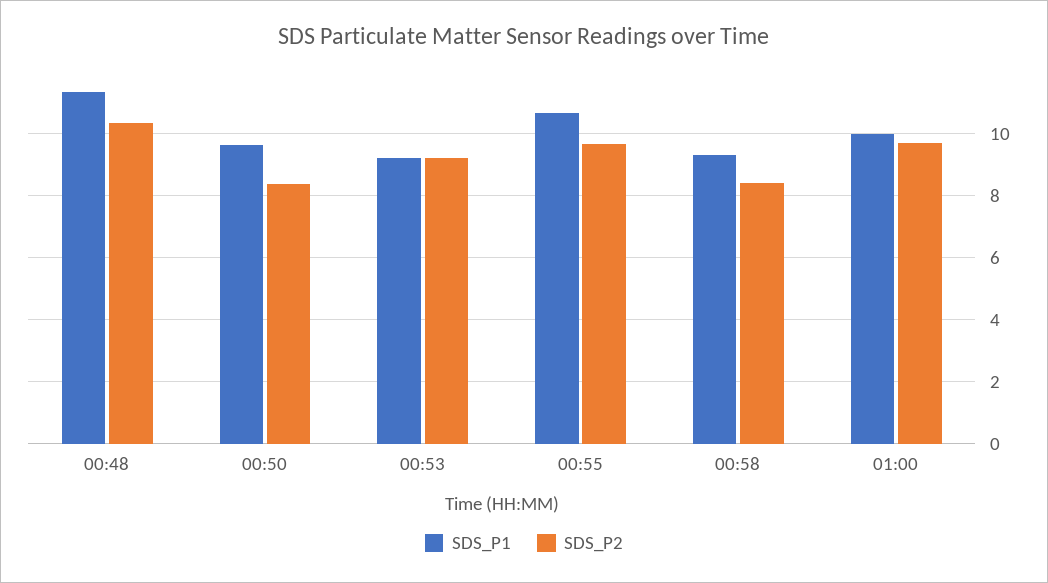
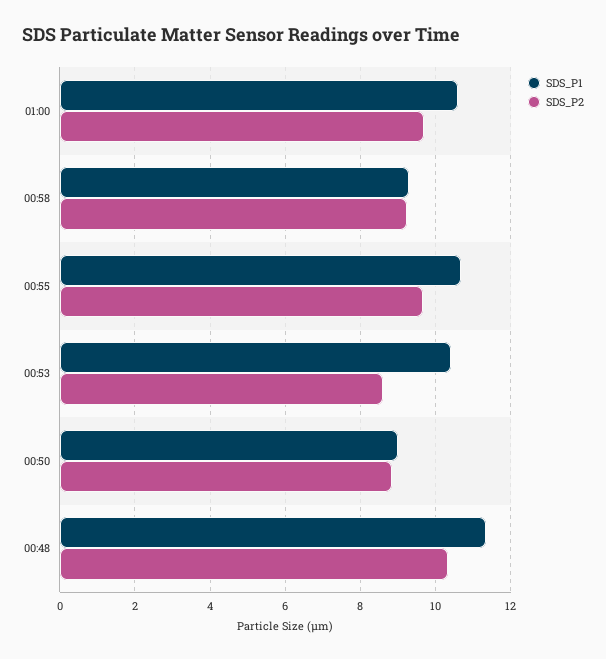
SDS_P1, 00:50: 9.6 -> 9
SDS_P2, 00:50: 8.4 -> 8.8
SDS_P1, 00:53: 9.2 -> 10.4
SDS_P2, 00:53: 9.2 -> 8.6
SDS_P2, 00:58: 8.4 -> 9.2
SDS_P1, 01:00: 10 -> 10.6

